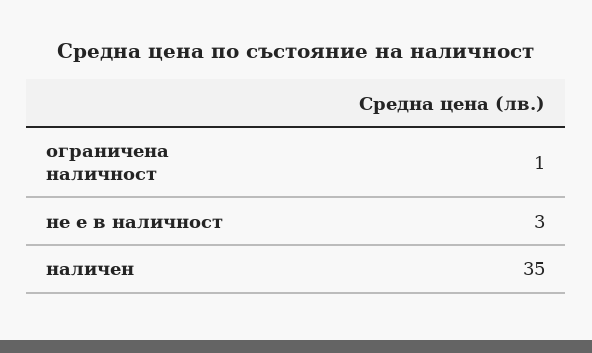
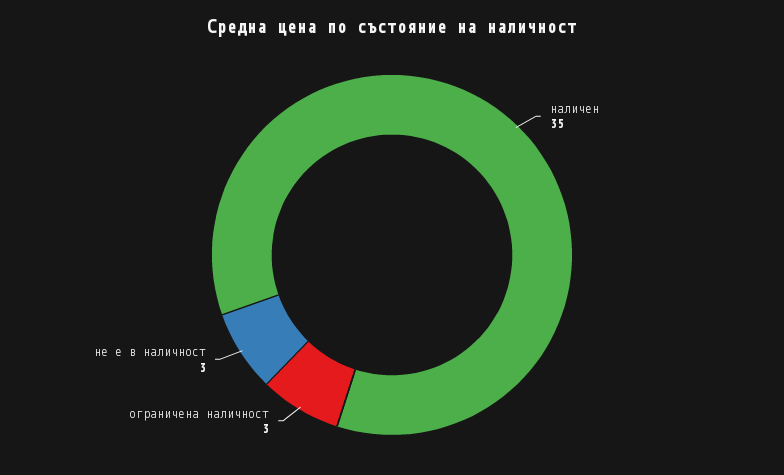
ограничена наличност: 1 -> 3

